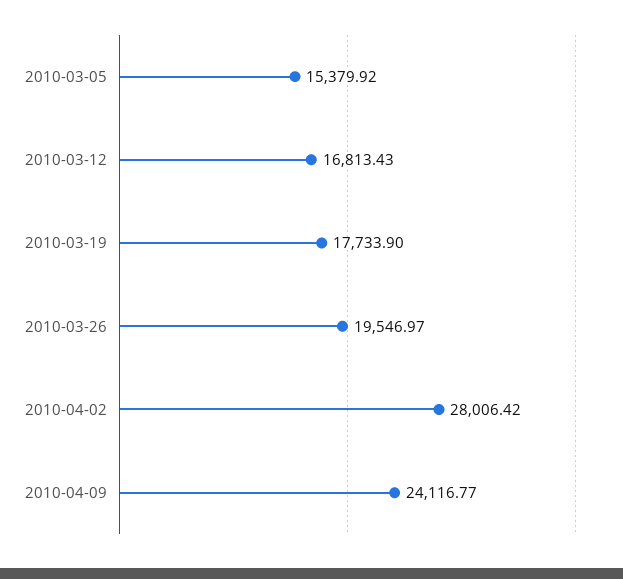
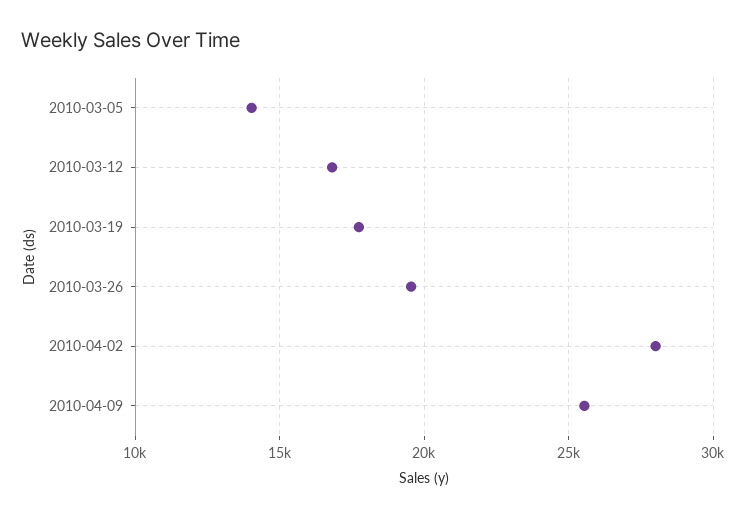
2010-03-05: 15379.92 -> 14000
2010-04-09: 24116.77 -> 25500

